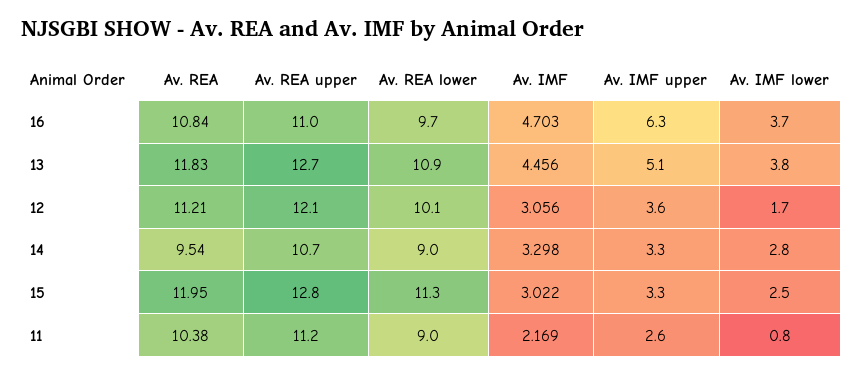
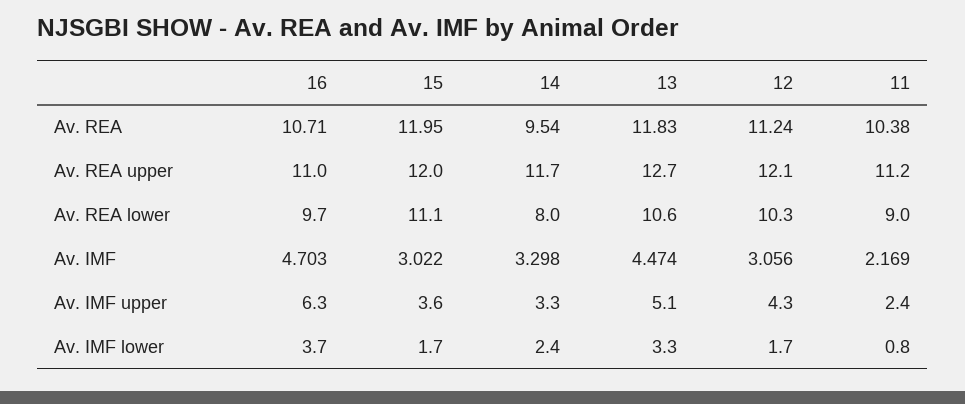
Av. REA, 16: 10.84 -> 10.71
Av. REA lower, 13: 10.9 -> 10.6
Av. IMF, 13: 4.456 -> 4.474
Av. IMF lower, 13: 3.8 -> 3.3
Av. REA, 12: 11.21 -> 11.24
Av. REA lower, 12: 10.1 -> 10.3
Av. IMF upper, 12: 3.6 -> 4.3
Av. REA upper, 14: 10.7 -> 11.7
Av. REA lower, 14: 9 -> 8
Av. IMF lower, 14: 2.8 -> 2.4
Av. REA upper, 15: 12.8 -> 12
Av. REA lower, 15: 11.3 -> 11.1
Av. IMF upper, 15: 3.3 -> 3.6
Av. IMF lower, 15: 2.5 -> 1.7
Av. IMF upper, 11: 2.6 -> 2.4

